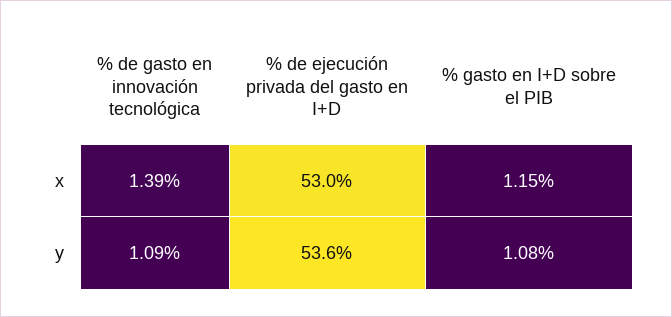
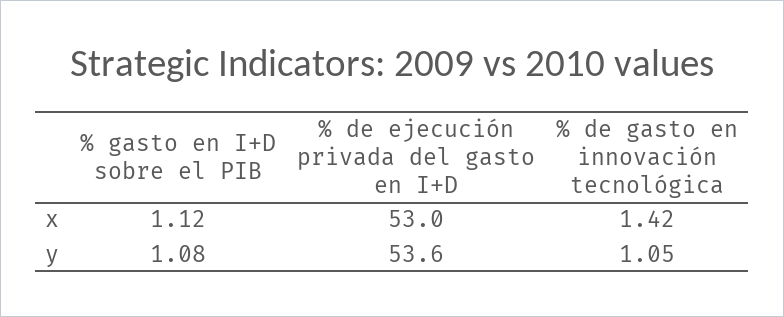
% de gasto en innovación tecnológica, x: 1.39 -> 1.42
% gasto en I+D sobre el PIB, x: 1.15 -> 1.12
% de gasto en innovación tecnológica, y: 1.09 -> 1.05

